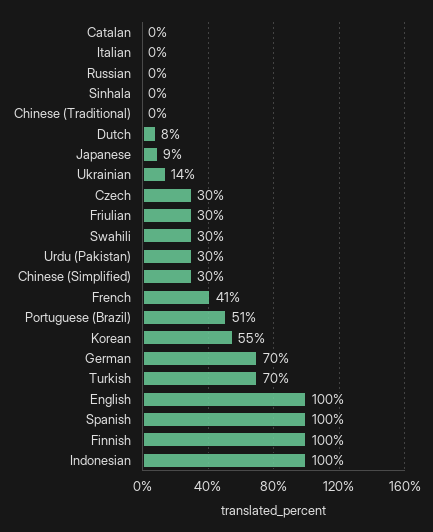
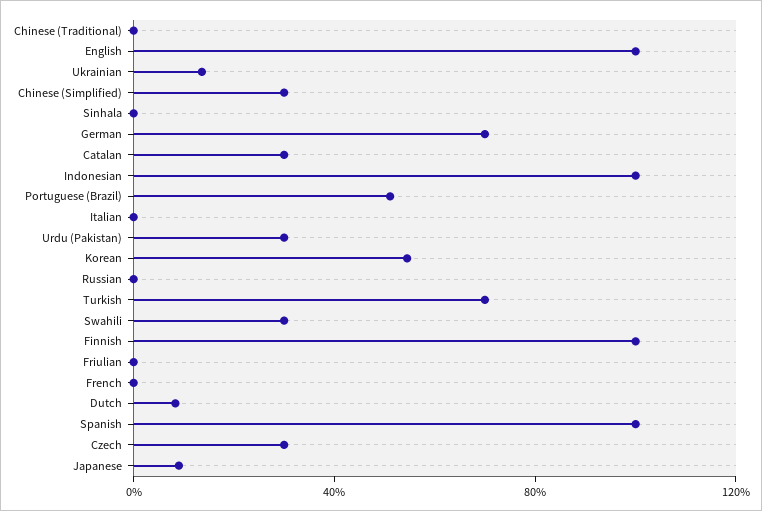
Catalan: 0 -> 30
Friulian: 30 -> 0
French: 41 -> 0

